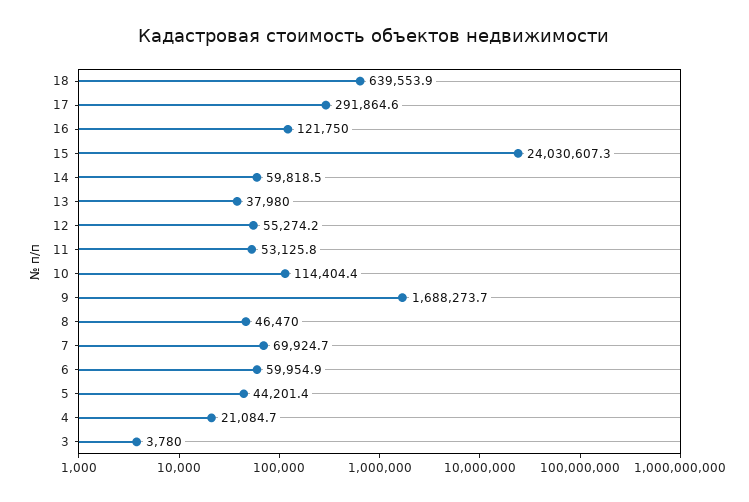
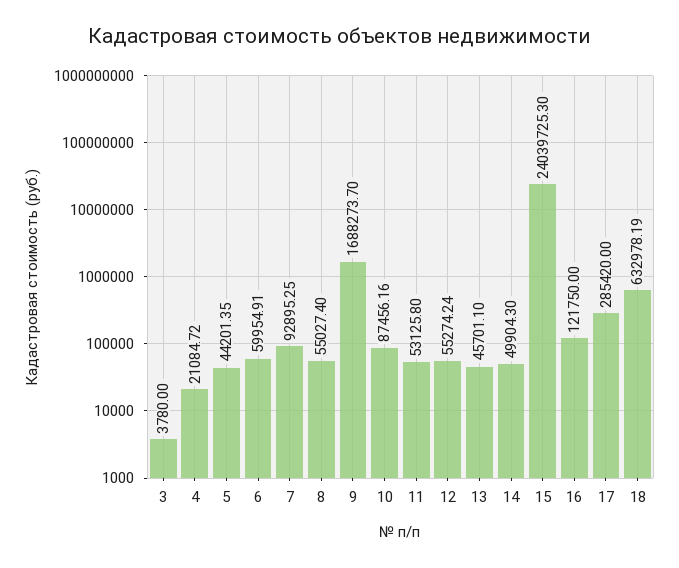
18: 639553.9 -> 632978.19
17: 291864.6 -> 285420
15: 24030607.3 -> 24039725.3
14: 59818.5 -> 49904.3
13: 37980 -> 45701.1
10: 114404.4 -> 87456.16
8: 46470 -> 55027.4
7: 69924.7 -> 92895.25

